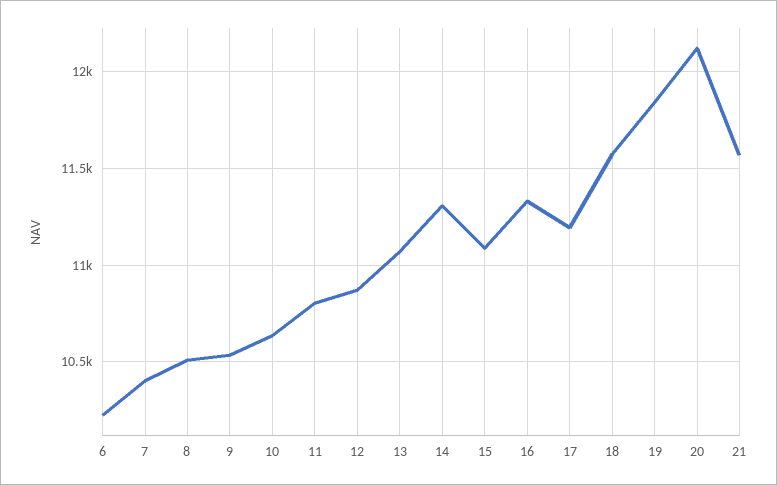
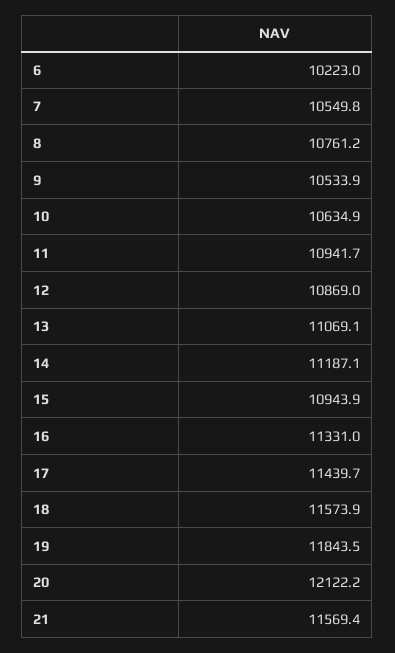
7: 10400 -> 10549.8
8: 10500 -> 10761.2
11: 10800 -> 10941.7
14: 11300 -> 11187.1
15: 11100 -> 10943.9
17: 11200 -> 11439.7

